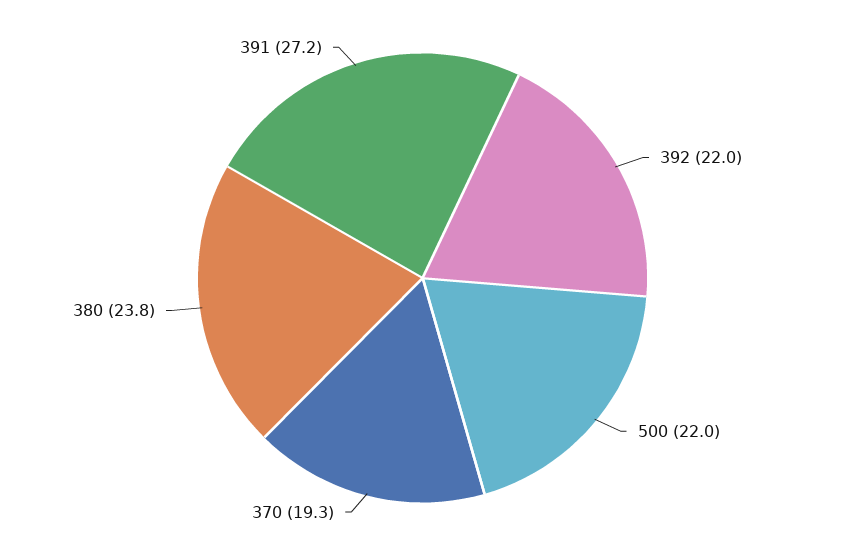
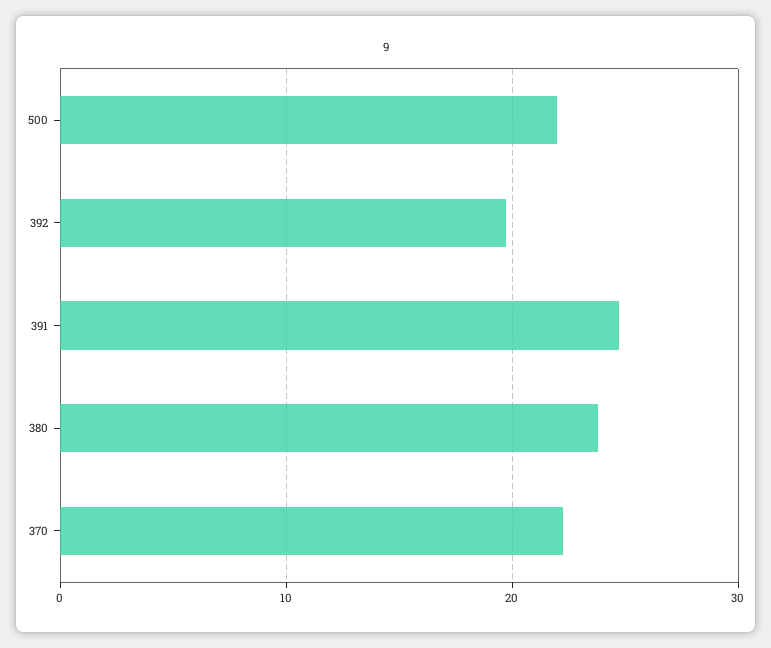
392: 22 -> 20
370: 19.3 -> 22
391: 27.2 -> 25

